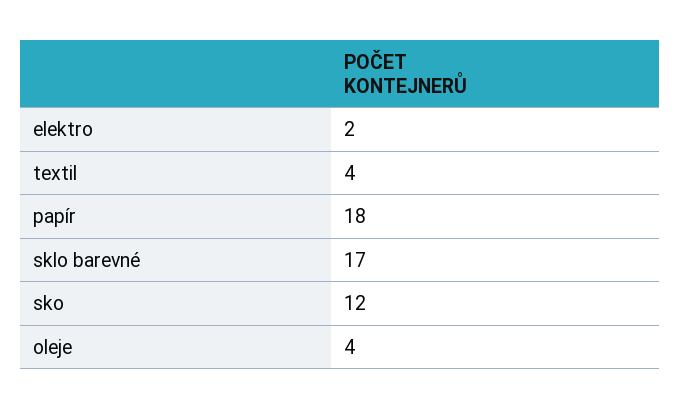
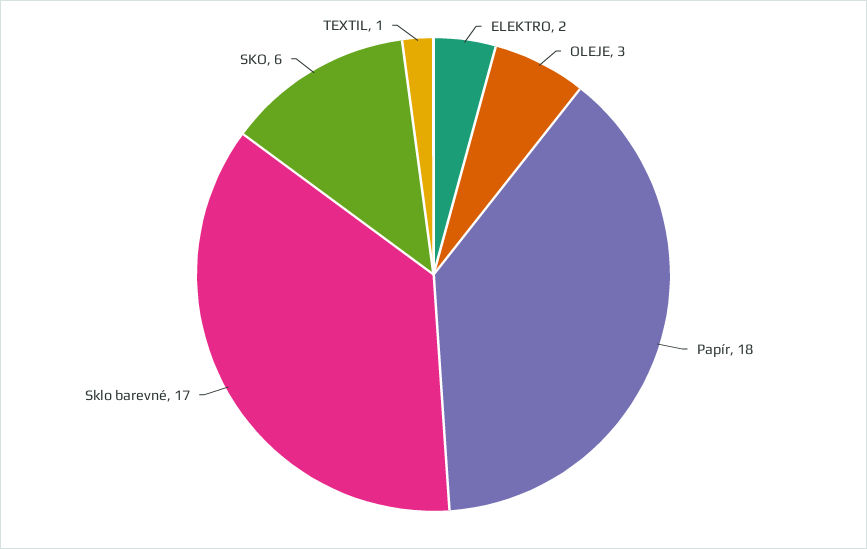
textil: 4 -> 1
sko: 12 -> 6
oleje: 4 -> 3

